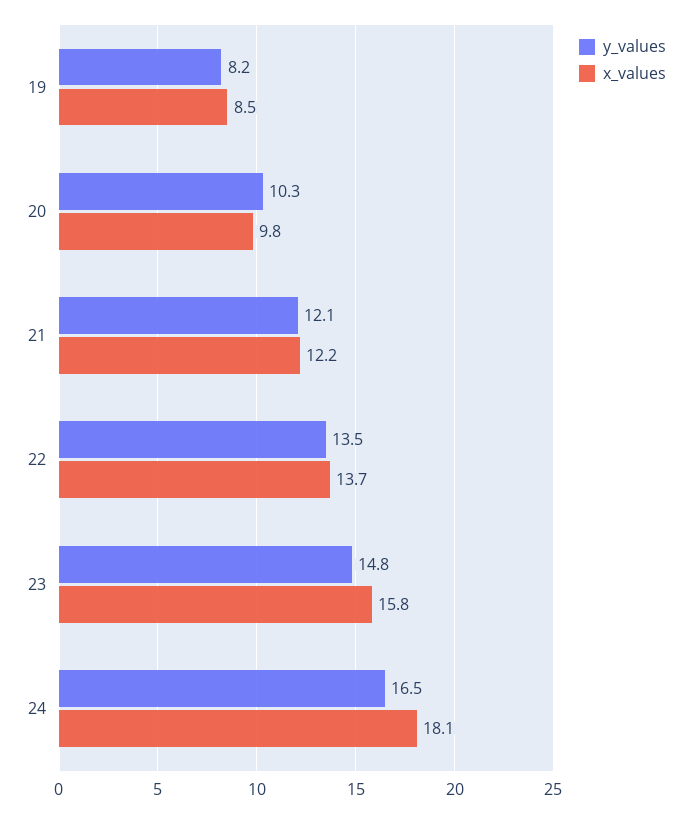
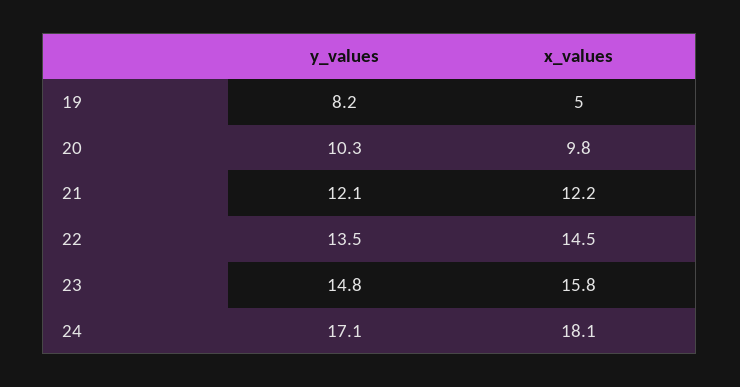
x_values, 19: 8.5 -> 5
x_values, 22: 13.7 -> 14.5
y_values, 24: 16.5 -> 17.1

